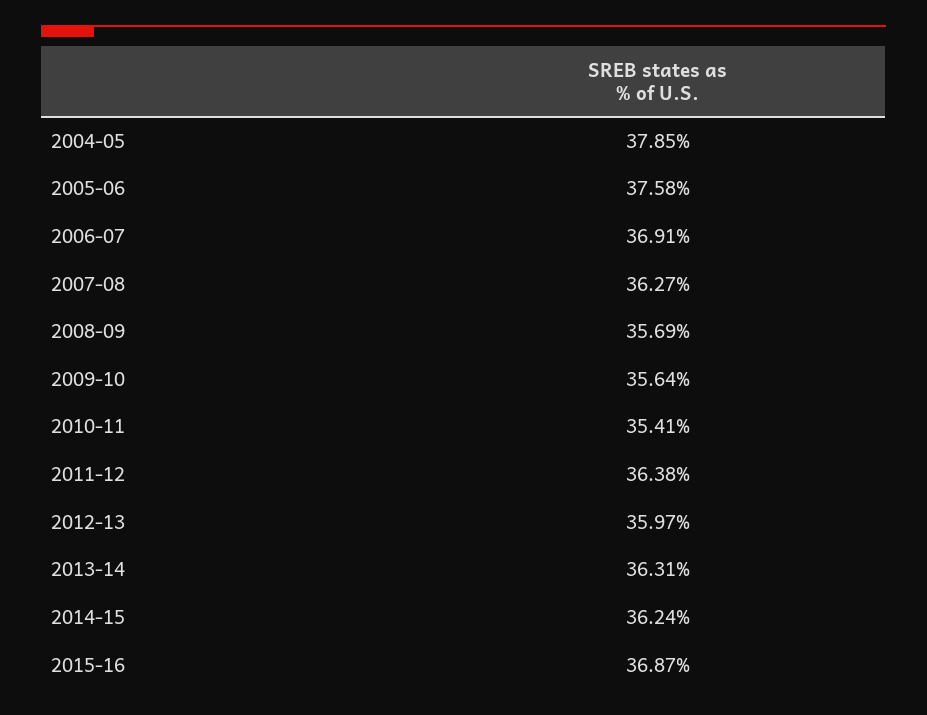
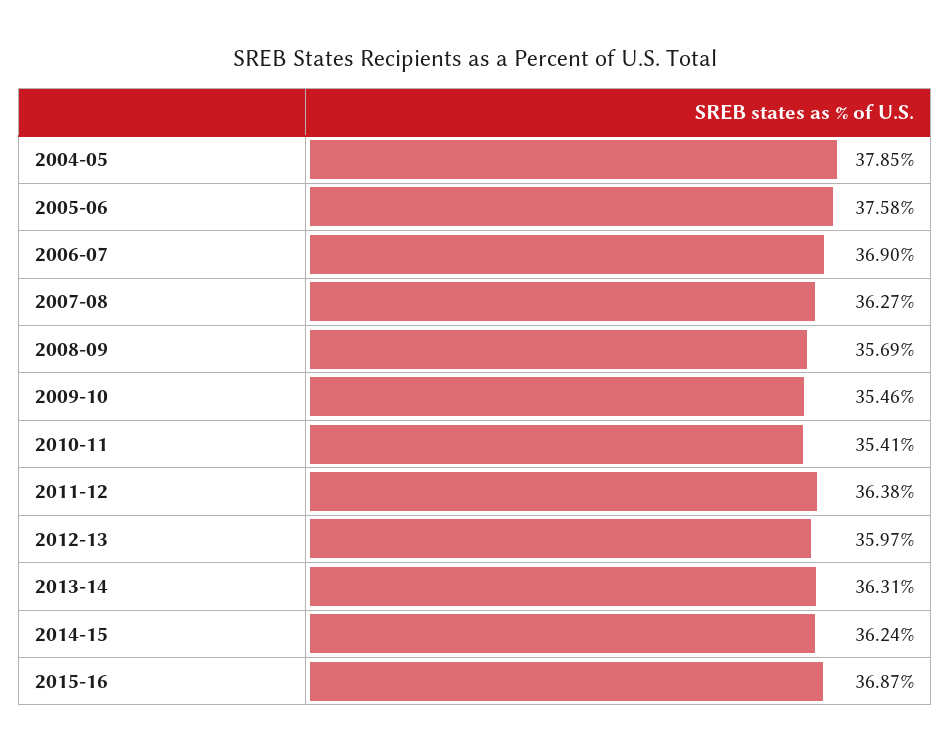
2006-07: 36.91 -> 36.9
2009-10: 35.64 -> 35.46

